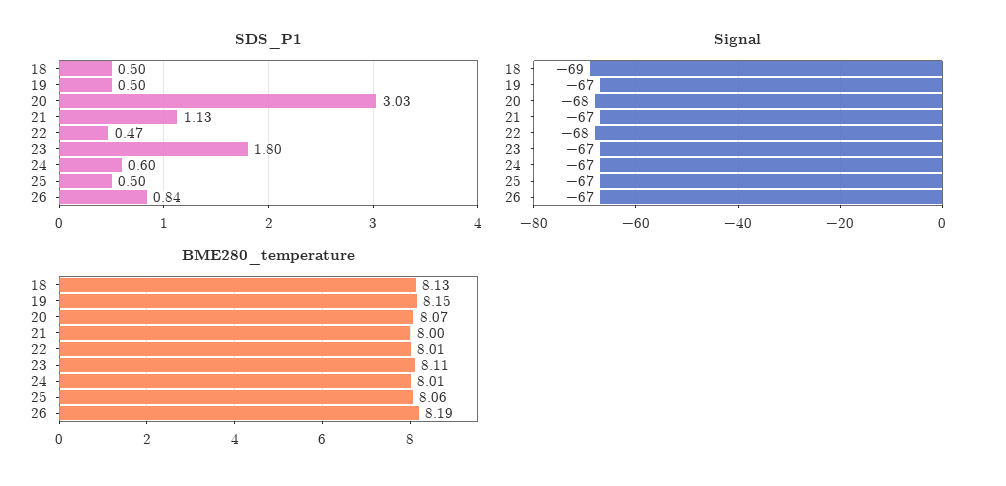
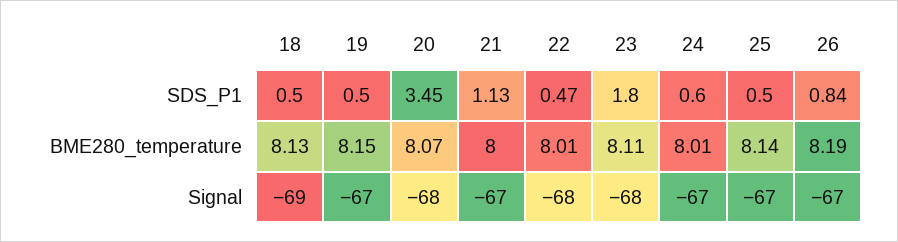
SDS_P1, 20: 3.03 -> 3.45
Signal, 23: -67 -> -68
BME280_temperature, 25: 8.06 -> 8.14

